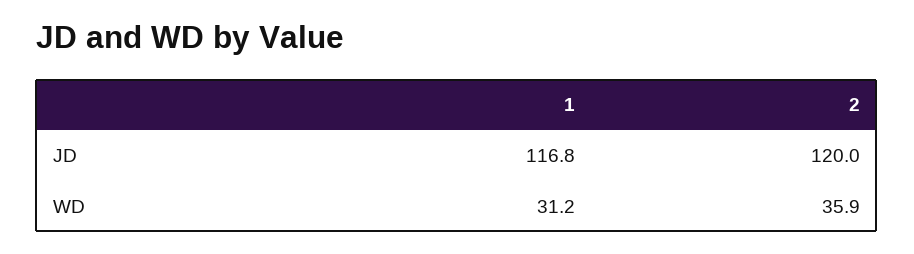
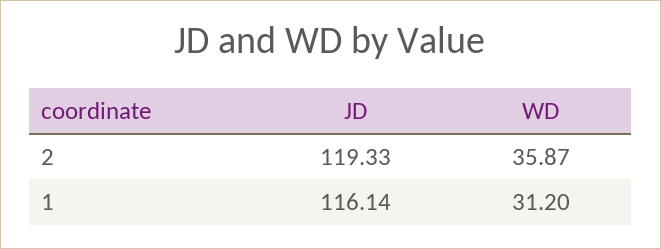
1, JD: 116.8 -> 116.14
2, JD: 120 -> 119.33

